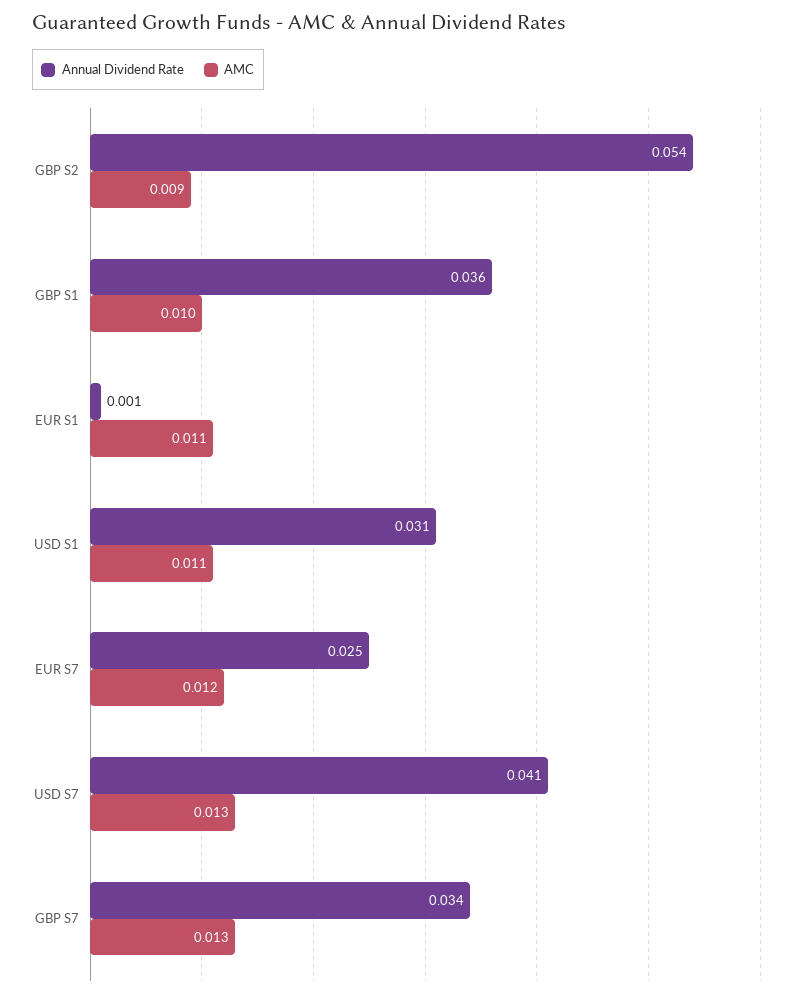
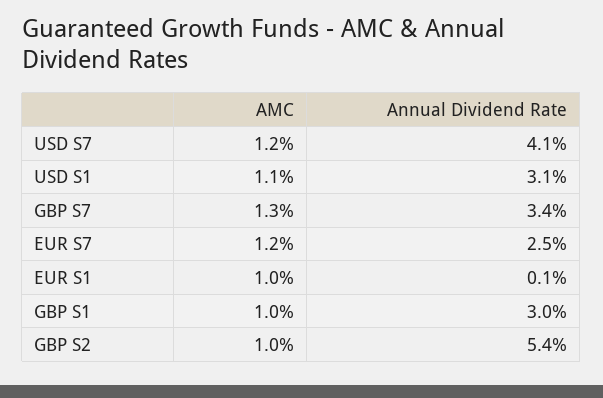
AMC, GBP S2: 0.009 -> 0.01
Annual Dividend Rate, GBP S1: 0.036 -> 0.03
AMC, EUR S1: 0.011 -> 0.01
AMC, USD S7: 0.013 -> 0.012

